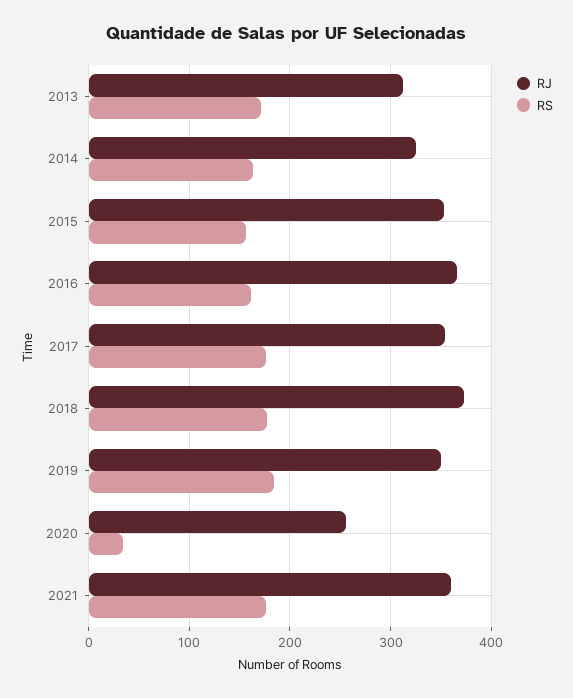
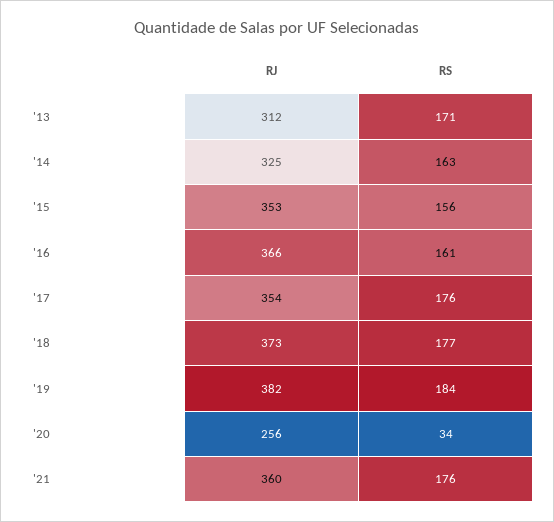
RJ, 2019: 350 -> 382

